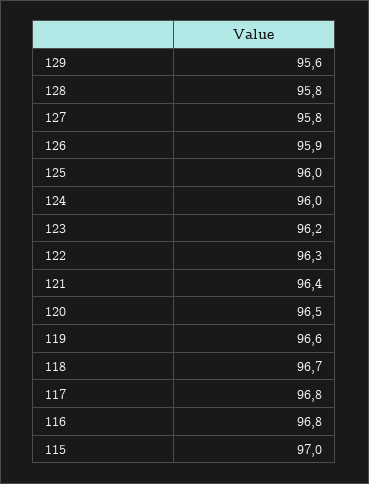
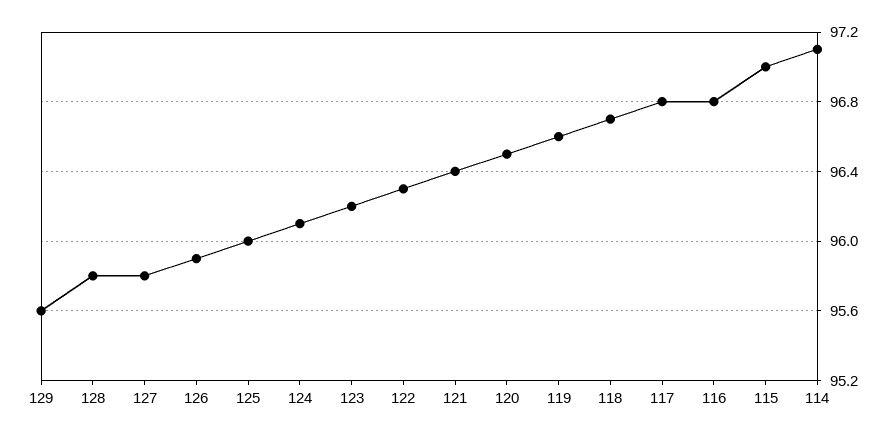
124: 96 -> 96.1
114: none -> 97.1

